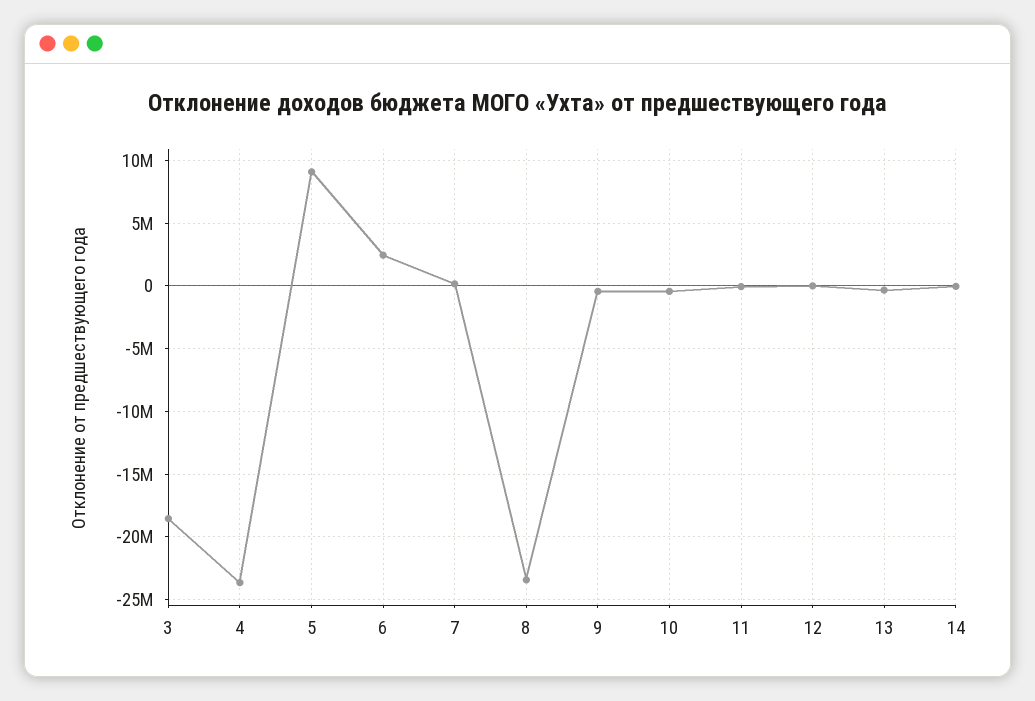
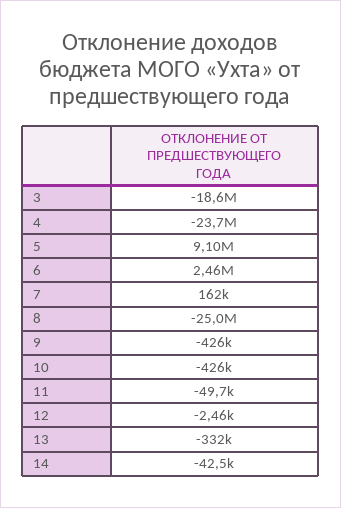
8: -23500000 -> -25000000

